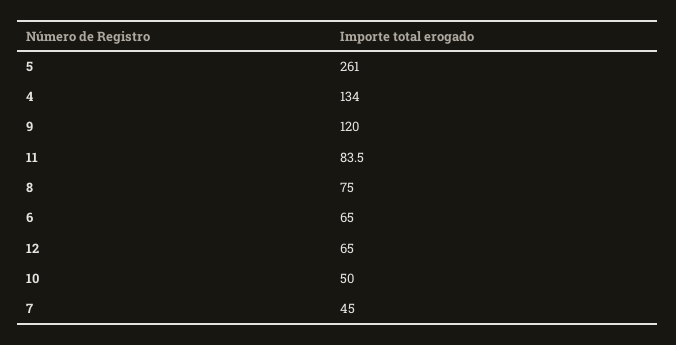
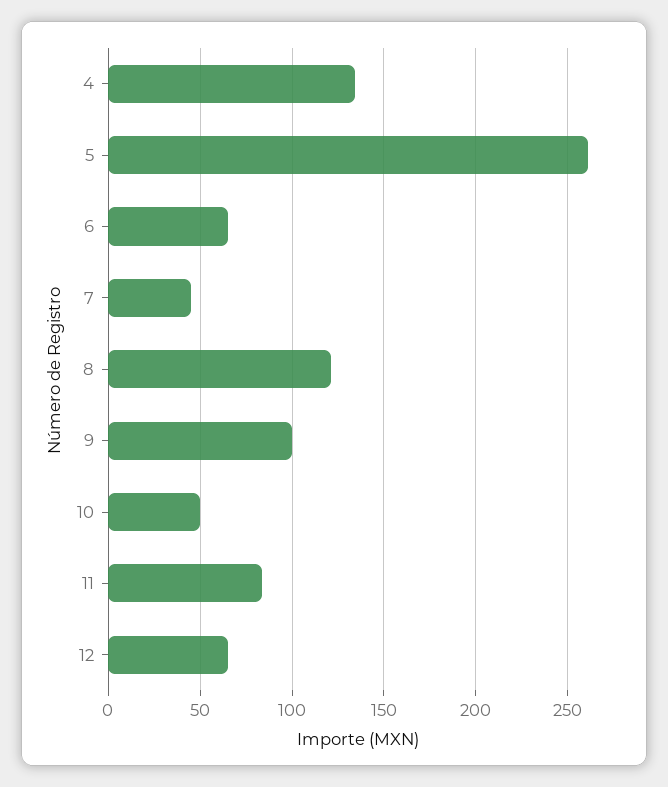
9: 120 -> 100
8: 75 -> 120

